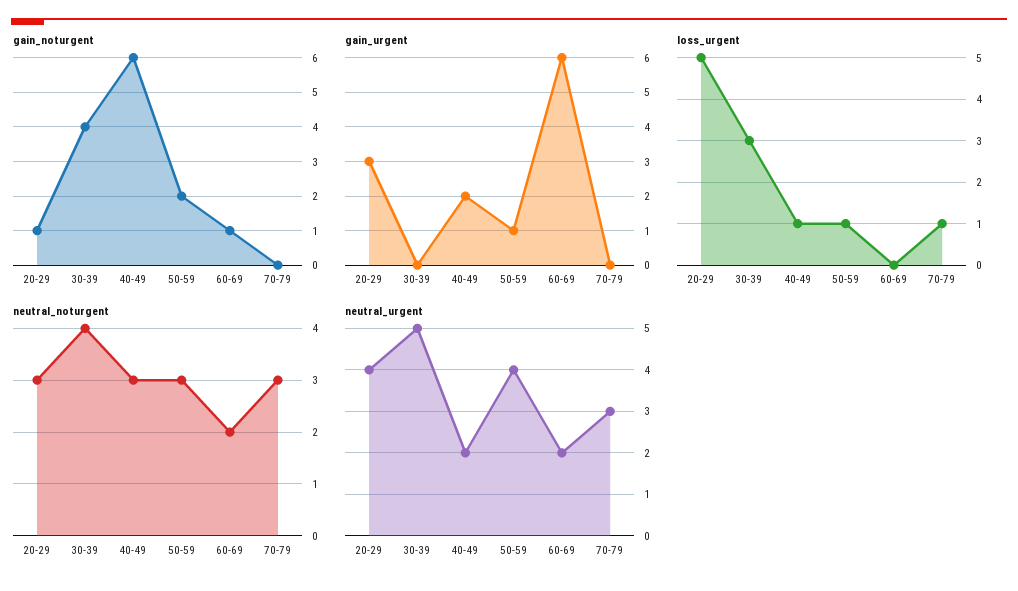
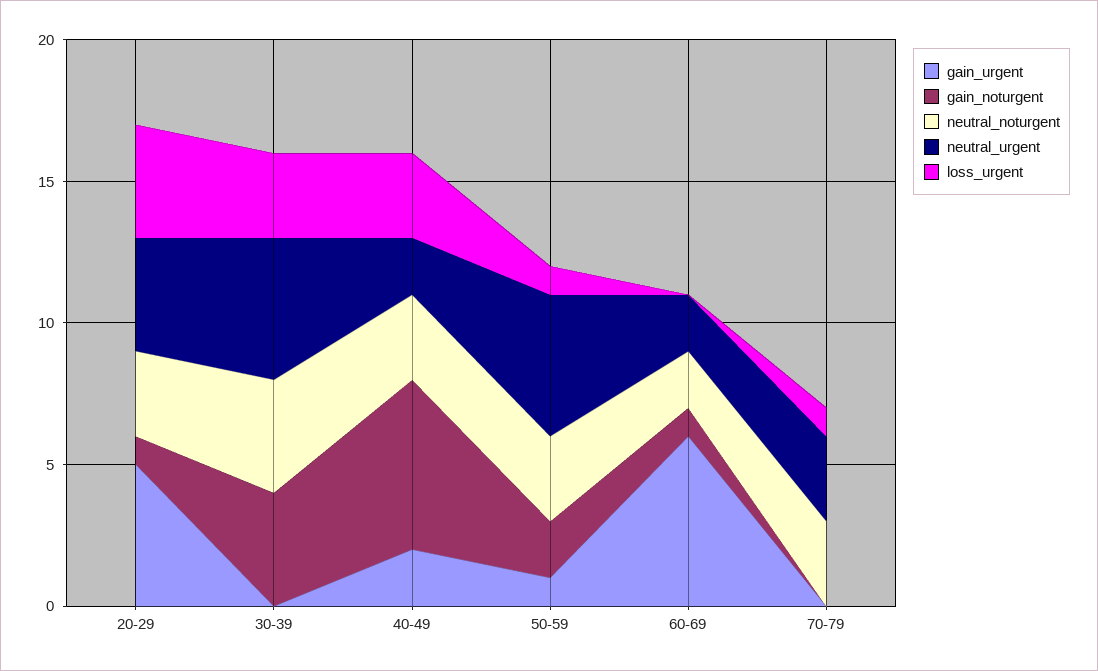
gain_urgent, 20-29: 3 -> 5
loss_urgent, 20-29: 5 -> 4
loss_urgent, 40-49: 1 -> 3
neutral_urgent, 50-59: 4 -> 5

